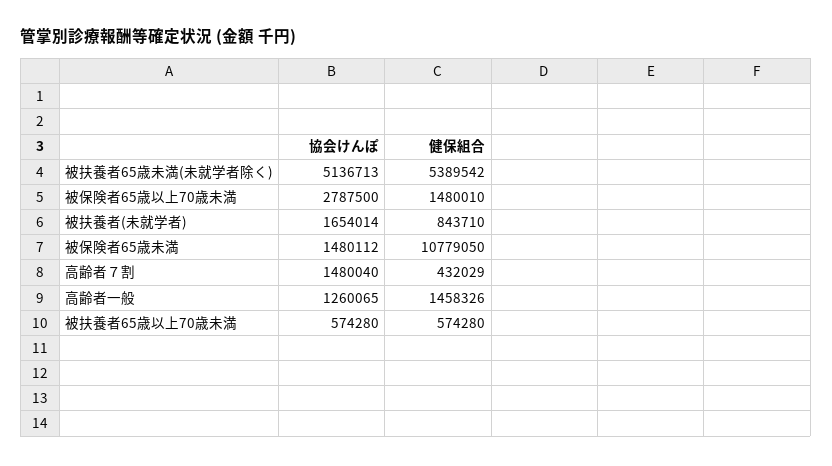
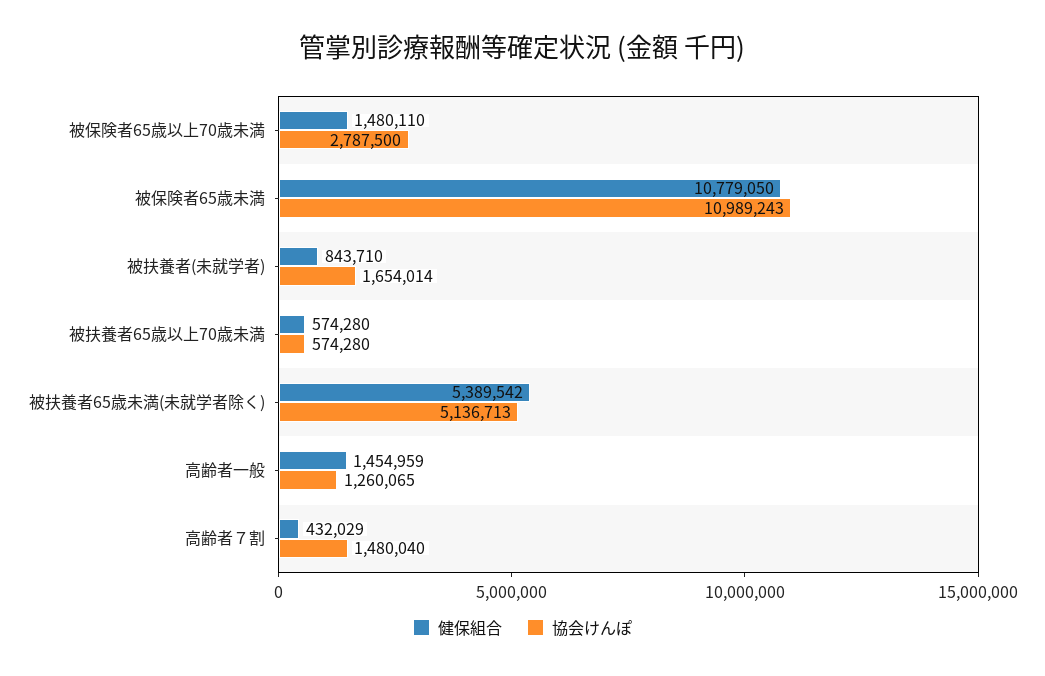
健保組合, 被保険者65歳以上70歳未満: 1480010 -> 1480110
協会けんぽ, 被保険者65歳未満: 1480112 -> 10989243
健保組合, 高齢者一般: 1458326 -> 1454959

